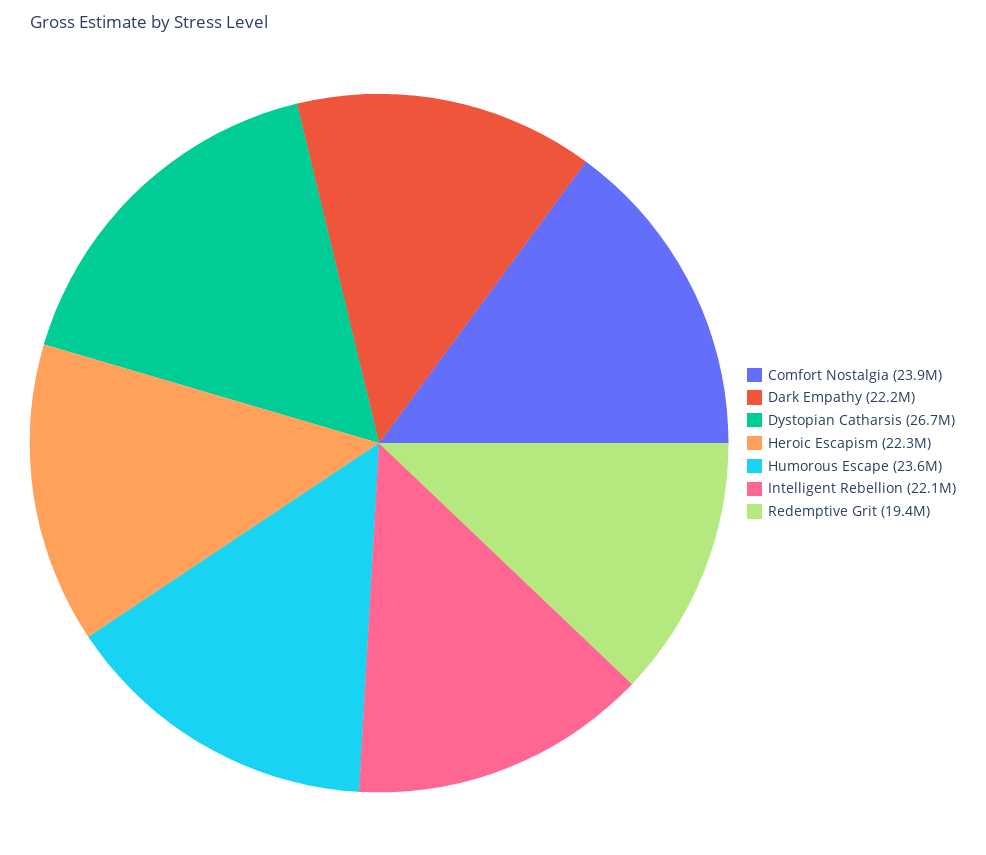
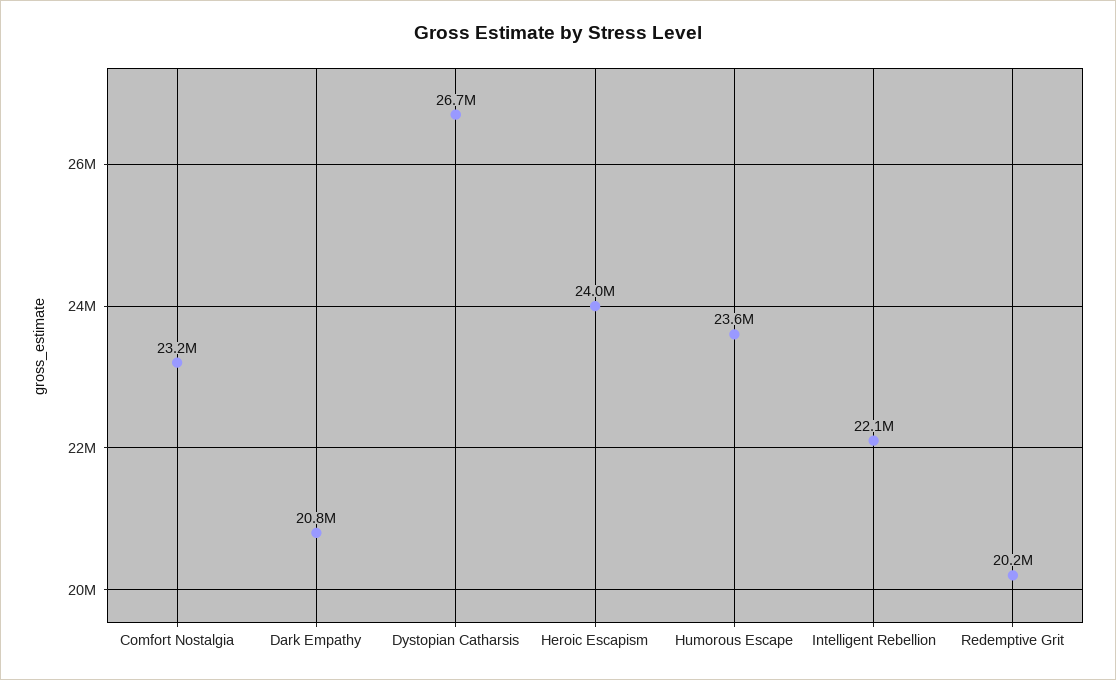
Comfort Nostalgia: 23900000 -> 23200000
Dark Empathy: 22200000 -> 20800000
Heroic Escapism: 22300000 -> 24000000
Redemptive Grit: 19400000 -> 20200000

